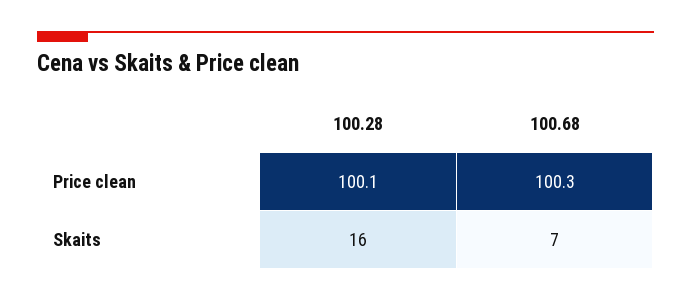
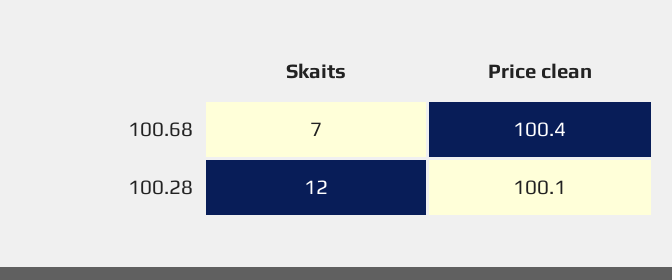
100.68, Price clean: 100.3 -> 100.4
100.28, Skaits: 16 -> 12

